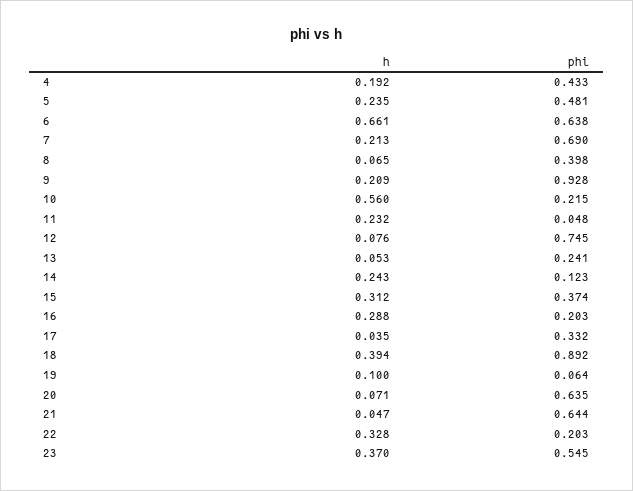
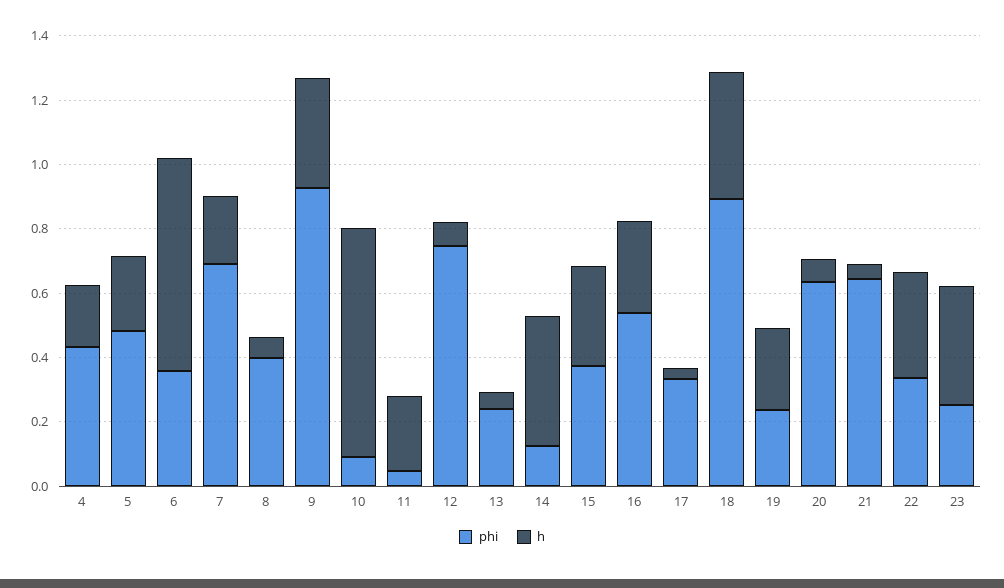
phi, 6: 0.638 -> 0.35
h, 9: 0.209 -> 0.35
h, 10: 0.56 -> 0.7
phi, 10: 0.215 -> 0.1
h, 14: 0.243 -> 0.4
phi, 16: 0.203 -> 0.55
h, 19: 0.1 -> 0.25
phi, 19: 0.064 -> 0.25
phi, 22: 0.203 -> 0.35
phi, 23: 0.545 -> 0.25

